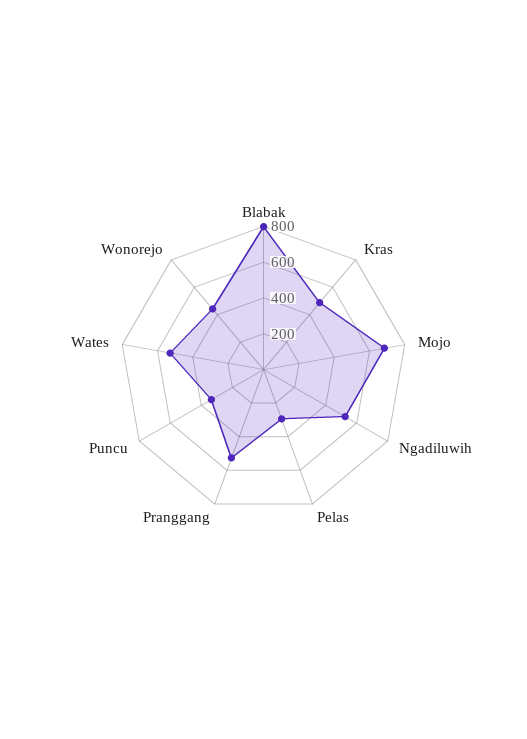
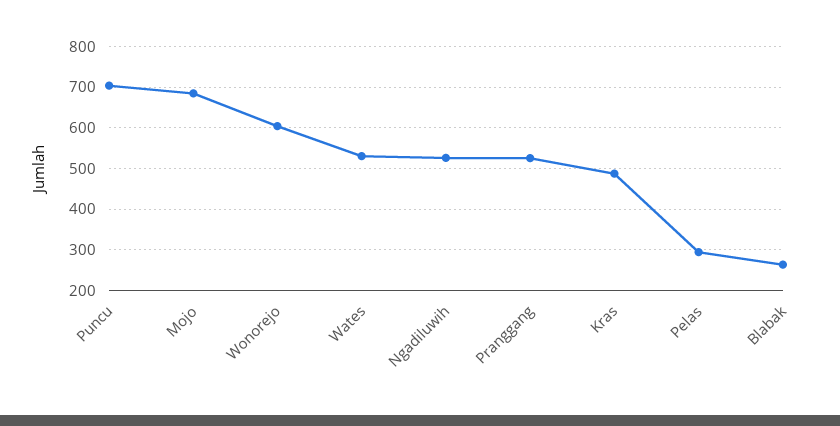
Blabak: 800 -> 260
Puncu: 350 -> 700
Wonorejo: 450 -> 600

